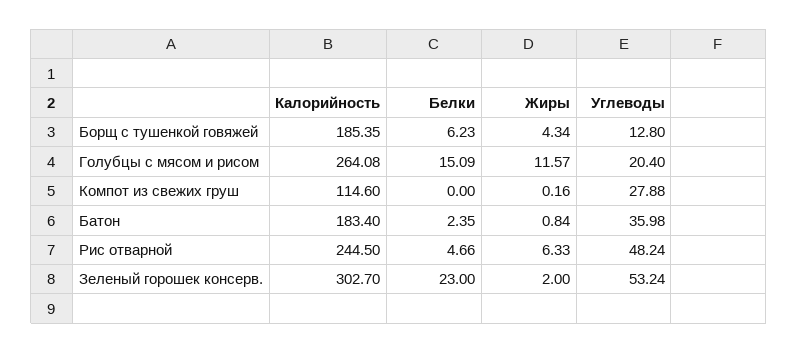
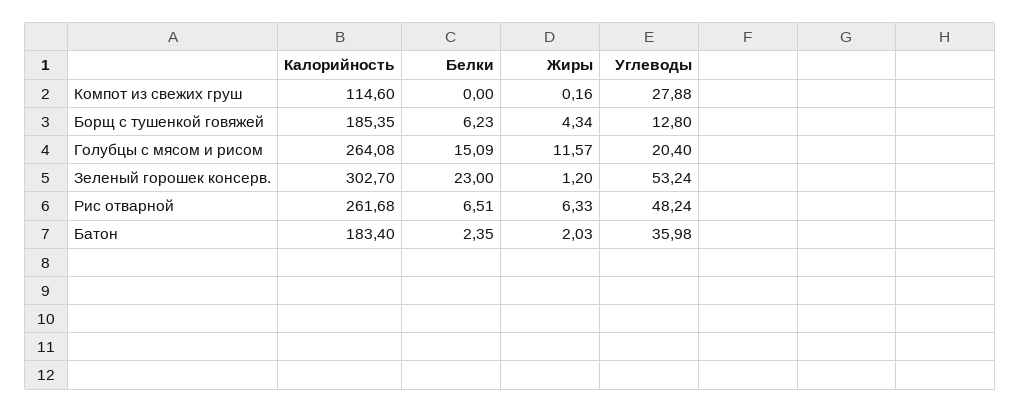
Жиры, Батон: 0.84 -> 2.03
Калорийность, Рис отварной: 244.5 -> 261.68
Белки, Рис отварной: 4.66 -> 6.51
Жиры, Зеленый горошек консерв.: 2 -> 1.2

